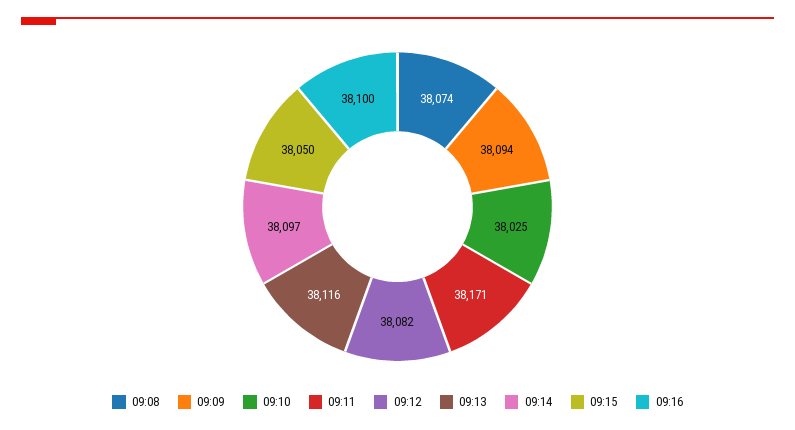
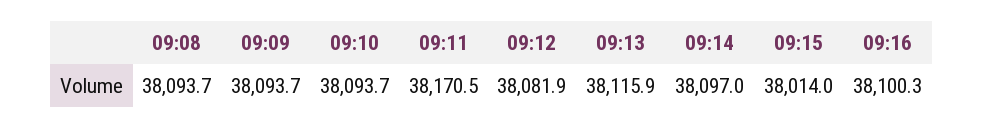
09:08: 38074 -> 38093.7
09:10: 38025 -> 38093.7
09:15: 38050 -> 38014

